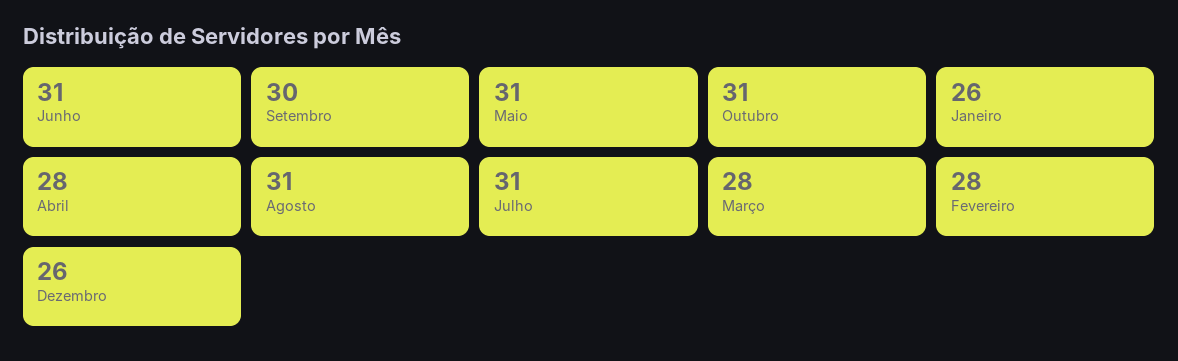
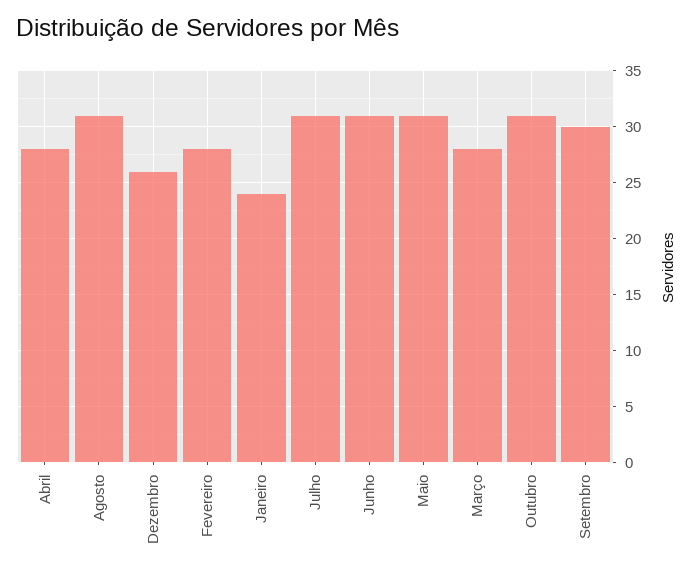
Janeiro: 26 -> 24

